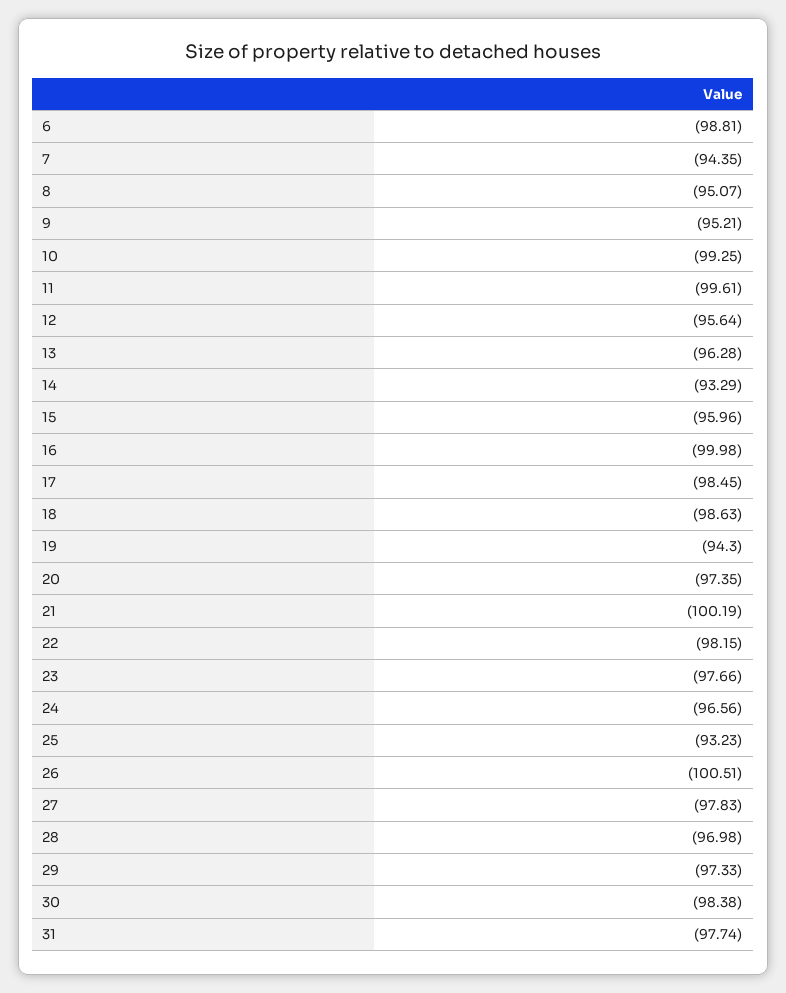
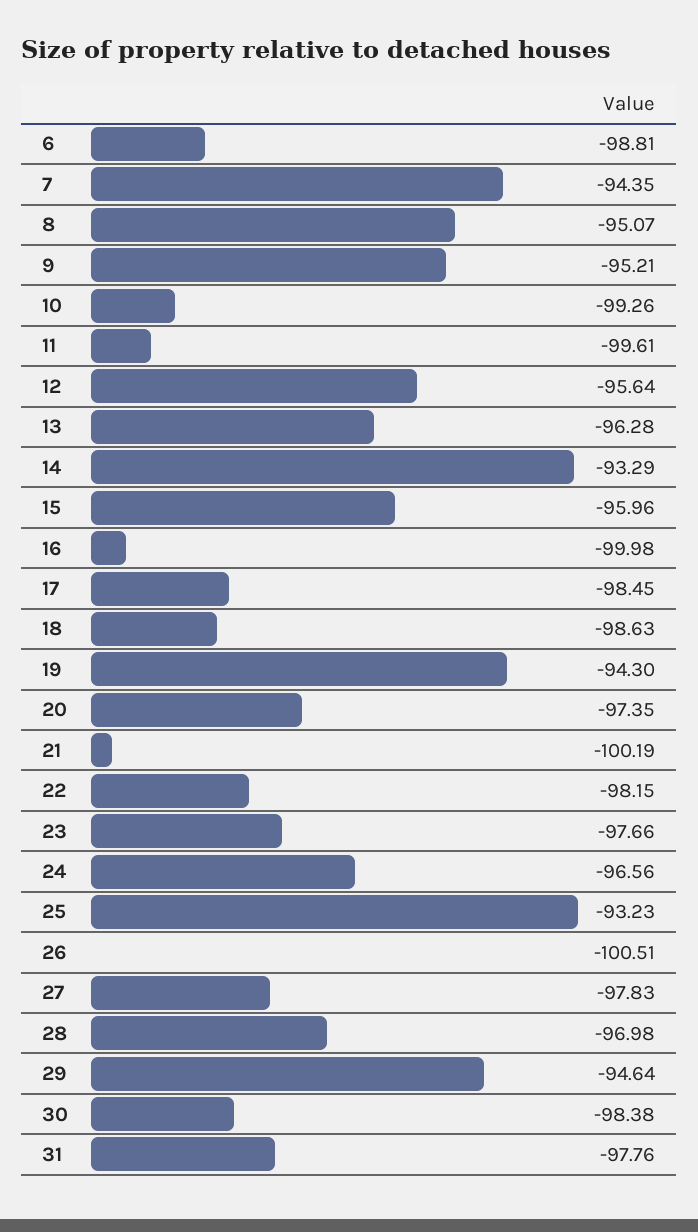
10: -99.25 -> -99.26
29: -97.33 -> -94.64
31: -97.74 -> -97.76

